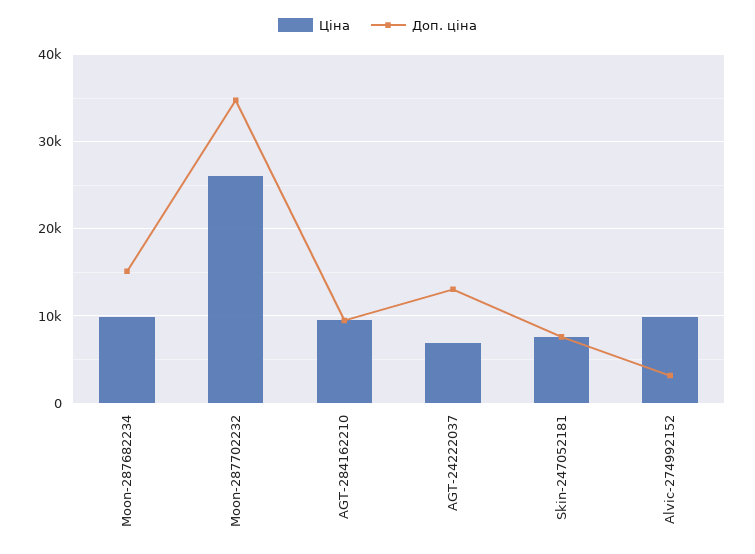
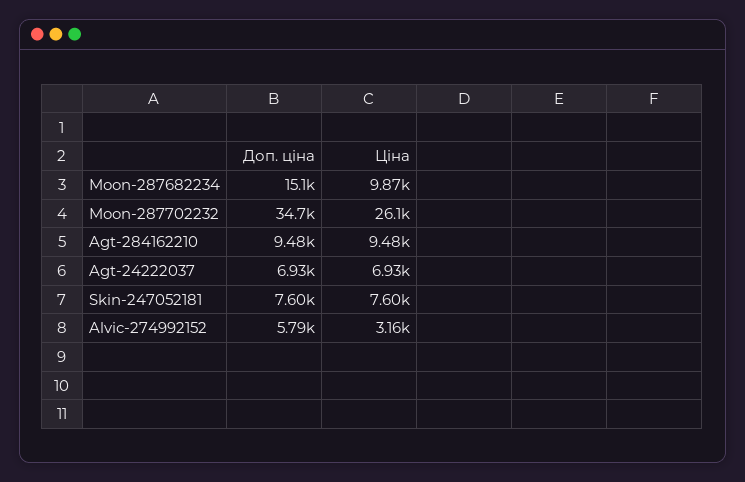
Доп. ціна, AGT-24222037: 13000 -> 6930
Ціна, Alvic-274992152: 10000 -> 3160
Доп. ціна, Alvic-274992152: 3000 -> 5790

